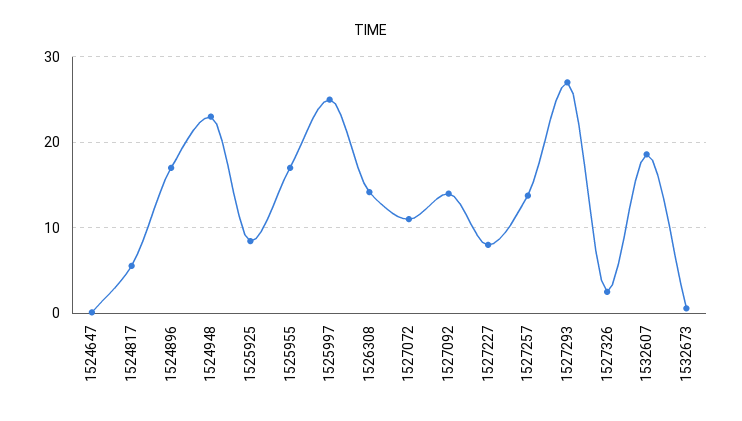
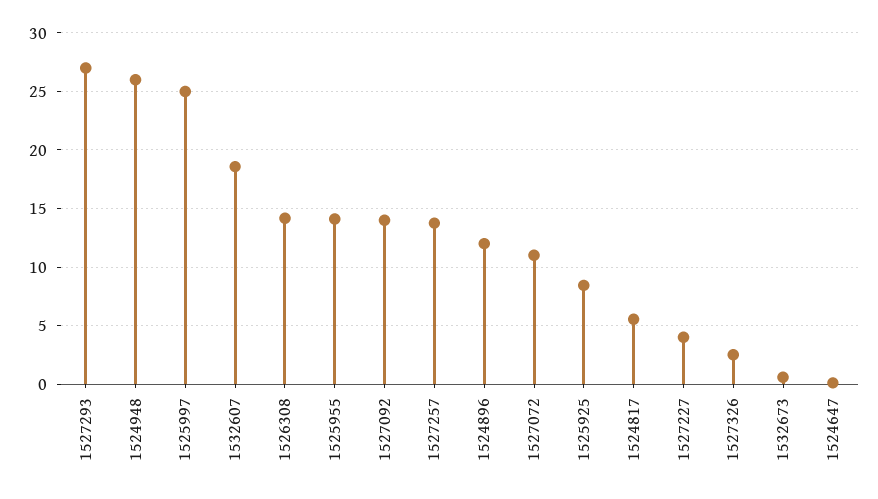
1524896: 17 -> 12
1524948: 23 -> 26
1525955: 17 -> 14
1527227: 8 -> 4

